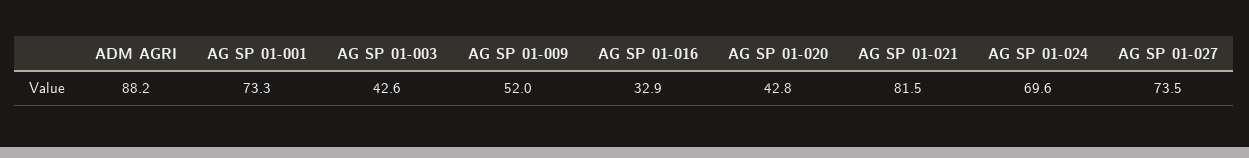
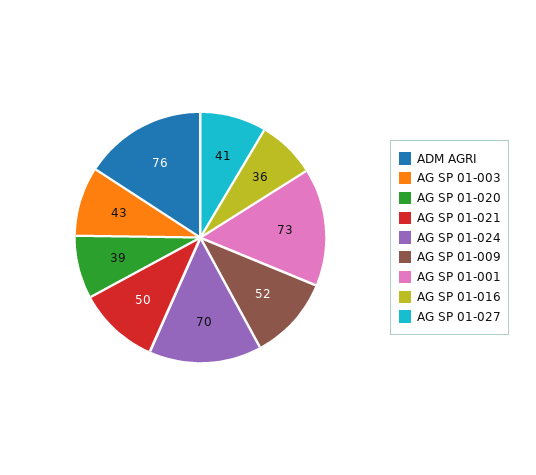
ADM AGRI: 88.2 -> 76
AG SP 01-016: 32.9 -> 36
AG SP 01-020: 42.8 -> 39
AG SP 01-021: 81.5 -> 50
AG SP 01-027: 73.5 -> 41

